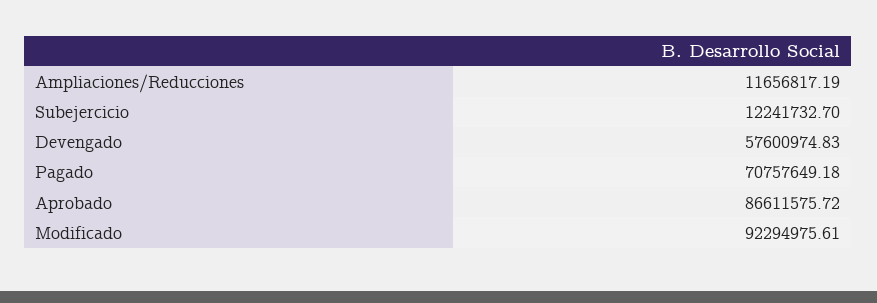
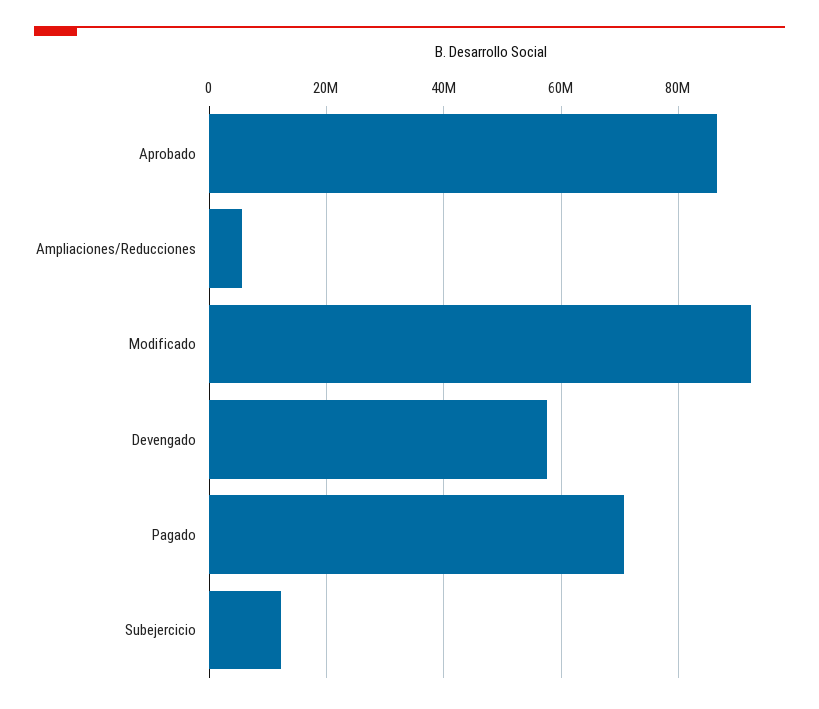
Ampliaciones/Reducciones: 11656817.19 -> 6000000

